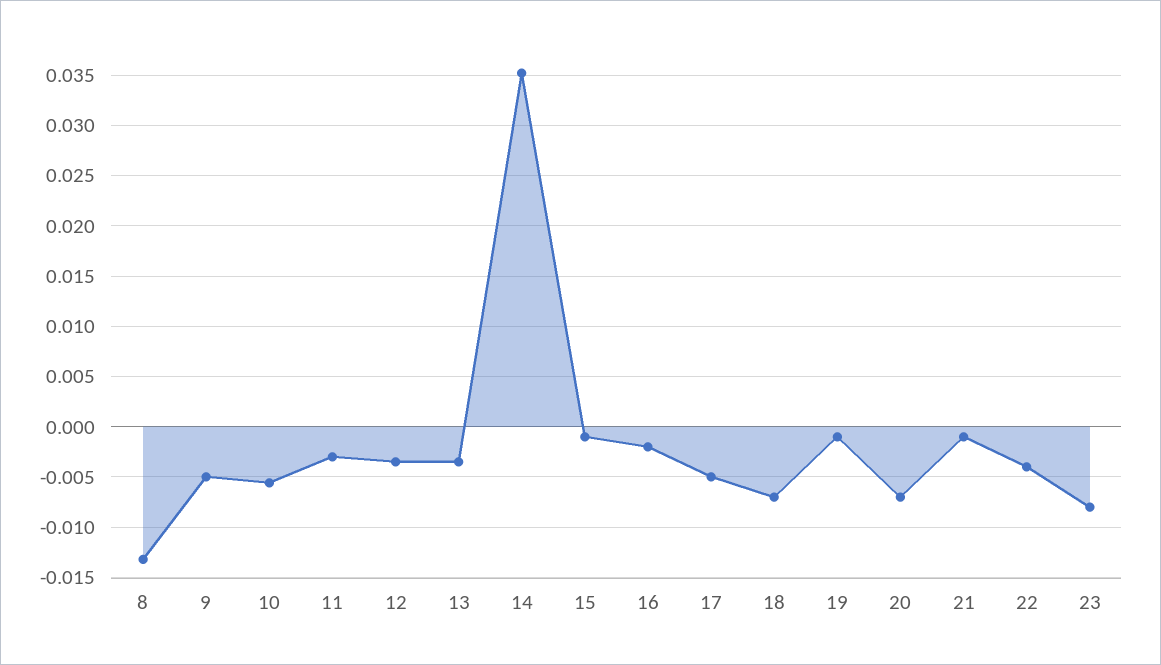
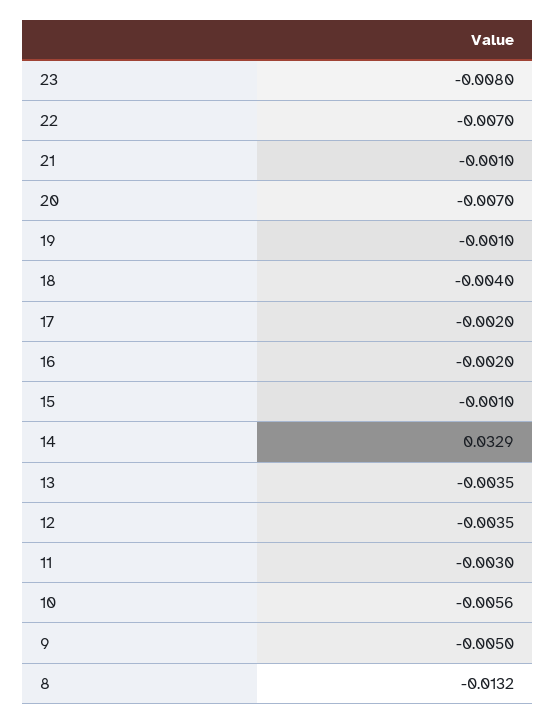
14: 0.035 -> 0.0329
17: -0.005 -> -0.002
18: -0.007 -> -0.004
22: -0.004 -> -0.007

